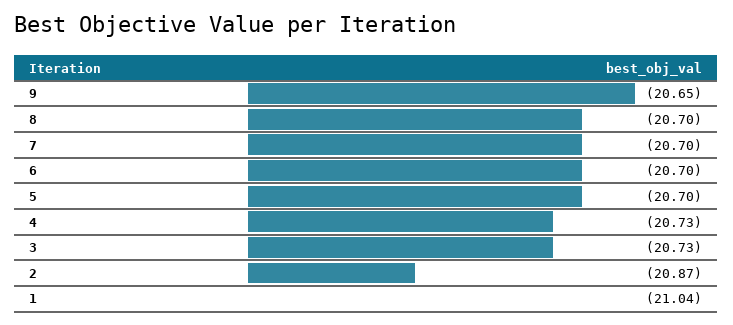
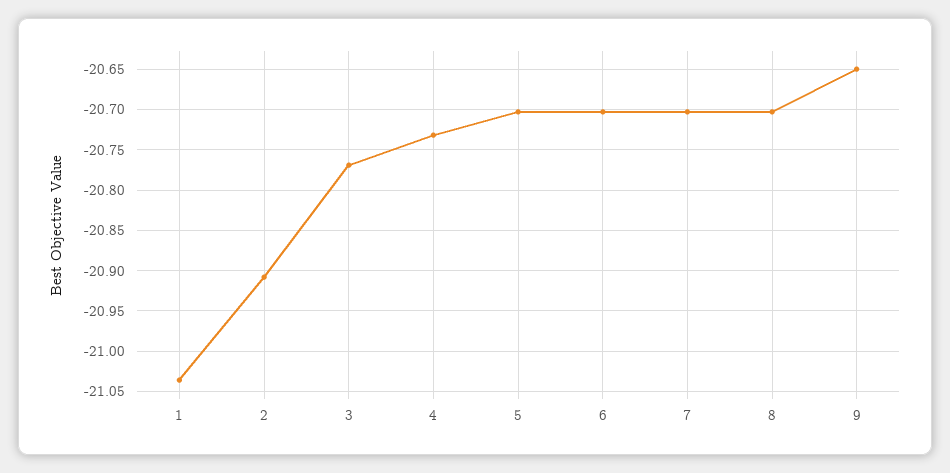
3: -20.73 -> -20.77
2: -20.87 -> -20.91

